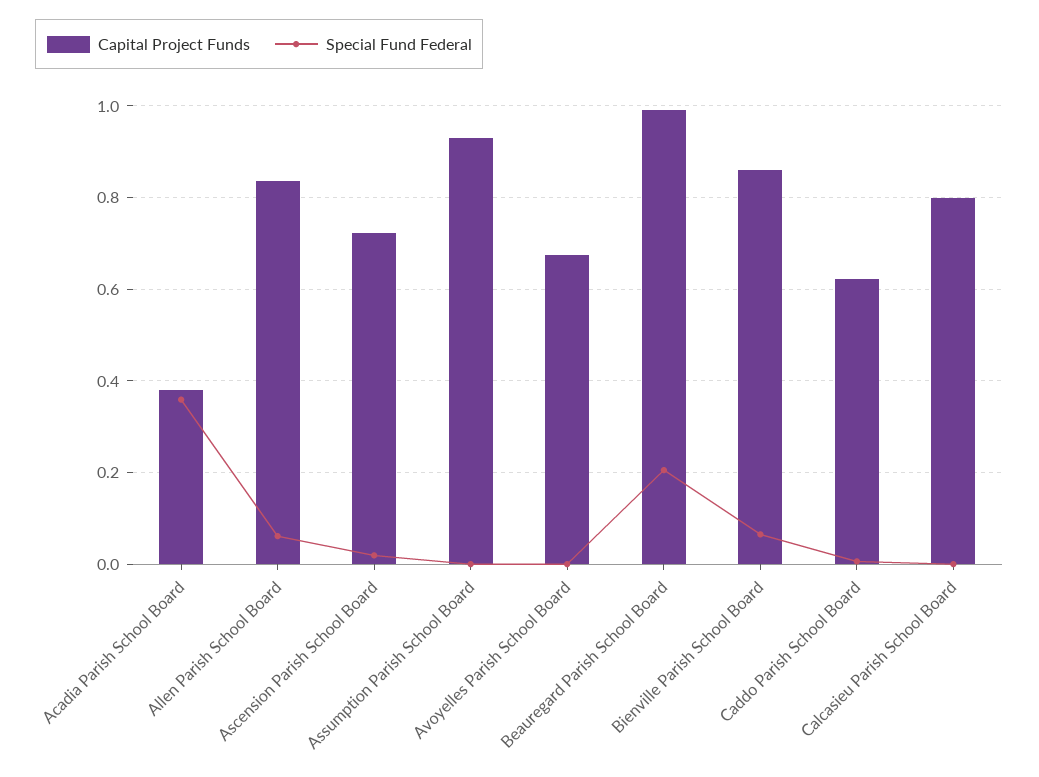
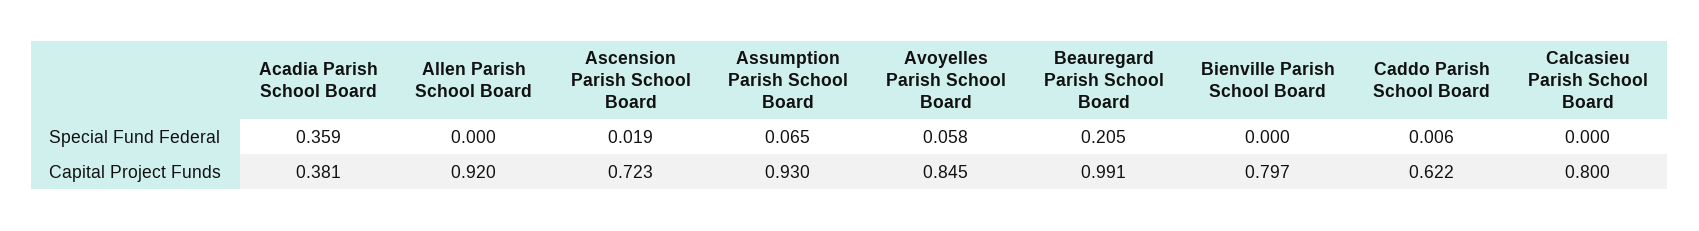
Capital Project Funds, Allen Parish School Board: 0.84 -> 0.92
Special Fund Federal, Allen Parish School Board: 0.06 -> 0
Special Fund Federal, Assumption Parish School Board: 0 -> 0.065
Capital Project Funds, Avoyelles Parish School Board: 0.68 -> 0.845
Special Fund Federal, Avoyelles Parish School Board: 0 -> 0.058
Capital Project Funds, Bienville Parish School Board: 0.86 -> 0.797
Special Fund Federal, Bienville Parish School Board: 0.06 -> 0

